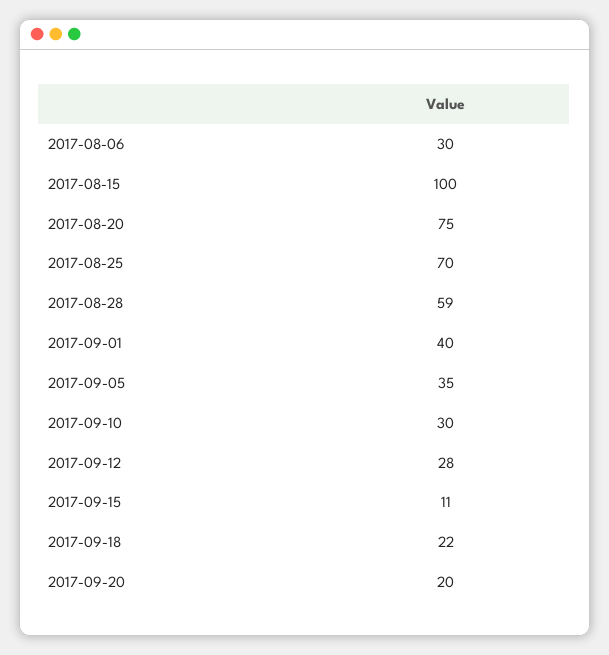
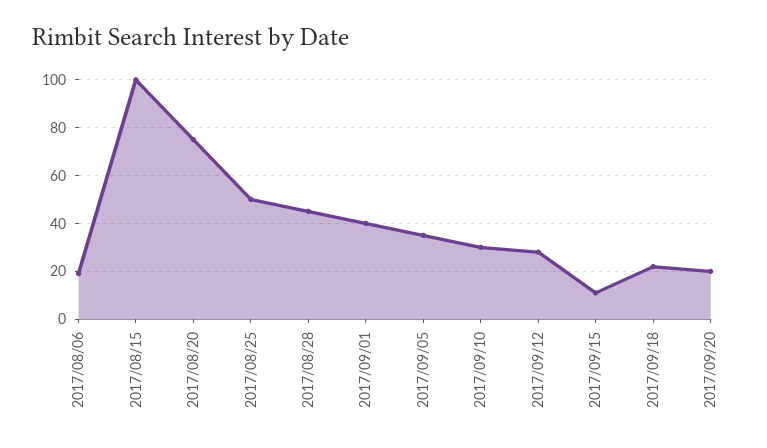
2017-08-06: 30 -> 20
2017-08-25: 70 -> 50
2017-08-28: 59 -> 45

